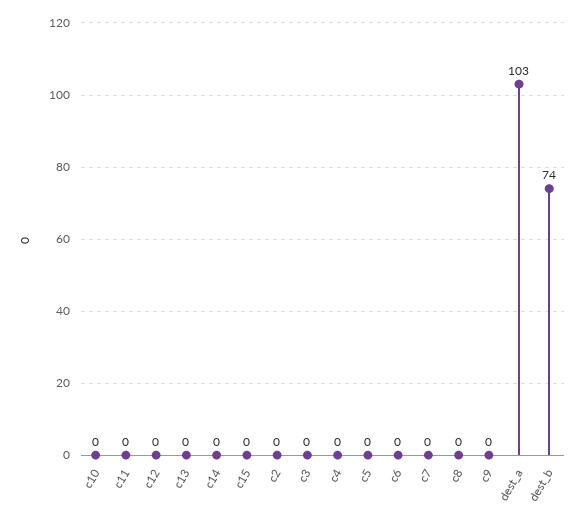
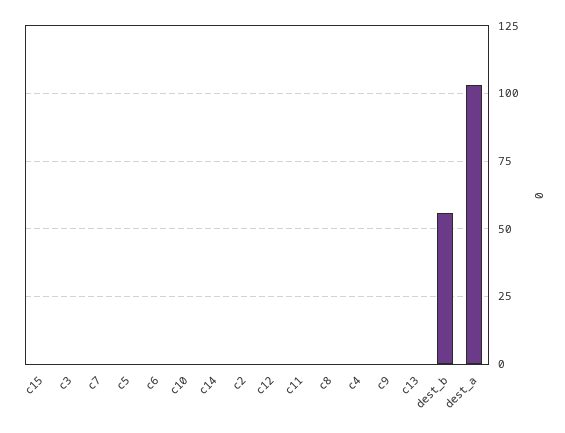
dest_b: 74 -> 55

